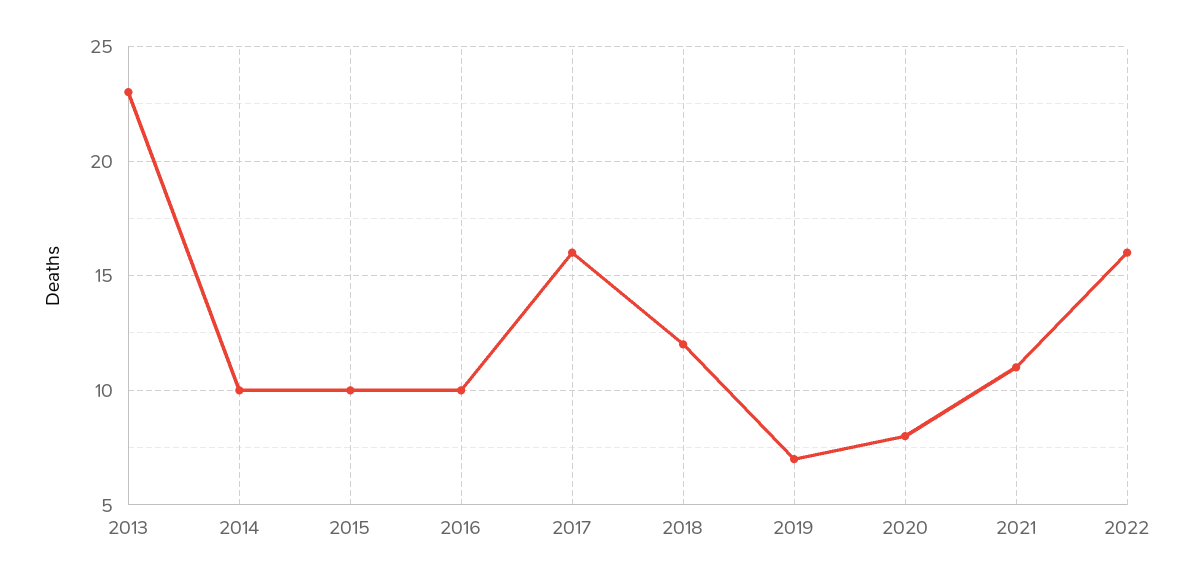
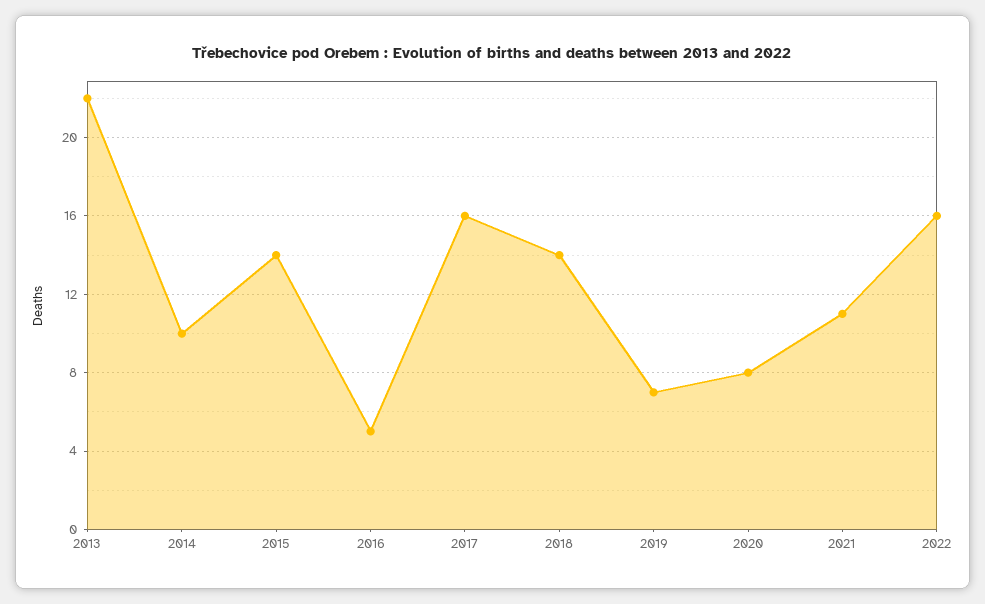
2013: 23 -> 22
2015: 10 -> 14
2016: 10 -> 5
2018: 12 -> 14

